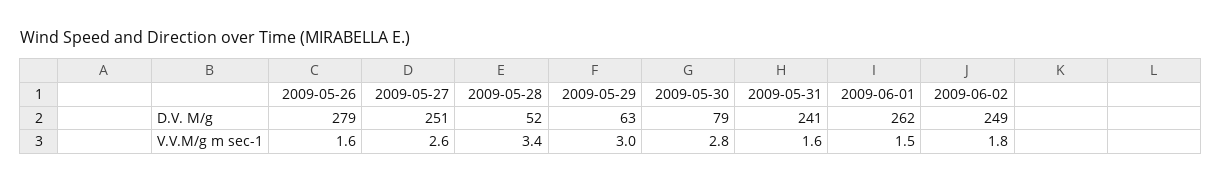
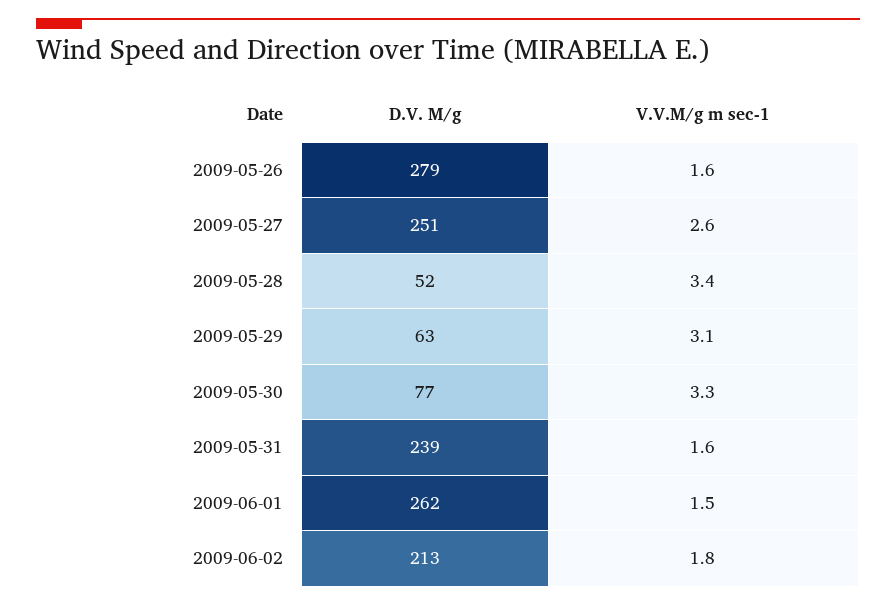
2009-05-30, D.V. M/g: 79 -> 77
2009-05-31, D.V. M/g: 241 -> 239
2009-06-02, D.V. M/g: 249 -> 213
2009-05-29, V.V.M/g m sec-1: 3 -> 3.1
2009-05-30, V.V.M/g m sec-1: 2.8 -> 3.3

